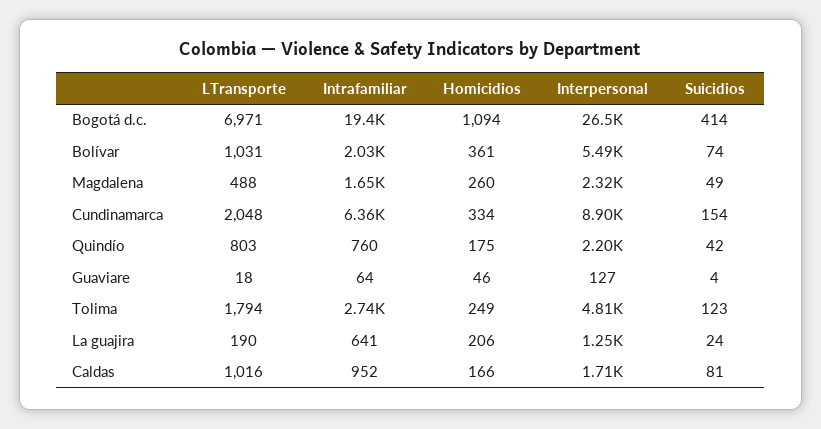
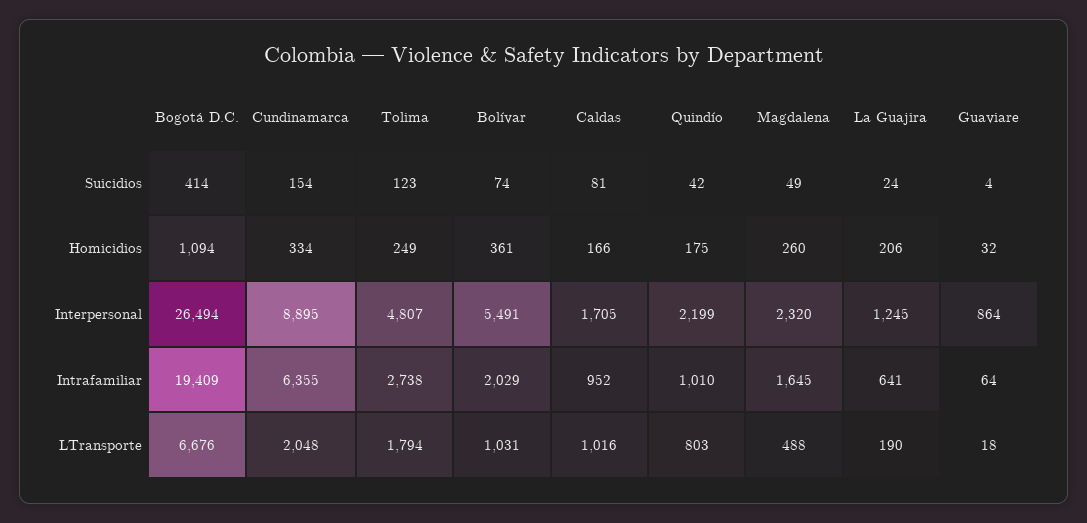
LTransporte, Bogotá d.c.: 6971 -> 6676
Intrafamiliar, Quindío: 760 -> 1010
Homicidios, Guaviare: 46 -> 32
Interpersonal, Guaviare: 127 -> 864

